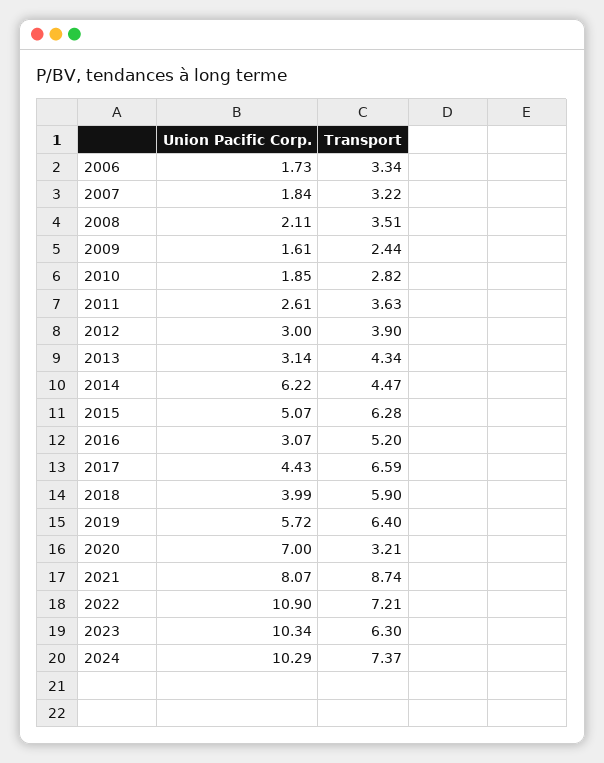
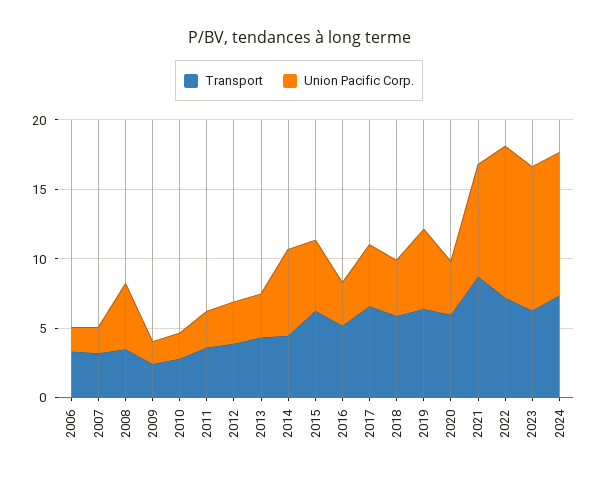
Union Pacific Corp., 2008: 2.11 -> 5
Union Pacific Corp., 2020: 7 -> 4
Transport, 2020: 3.21 -> 6

